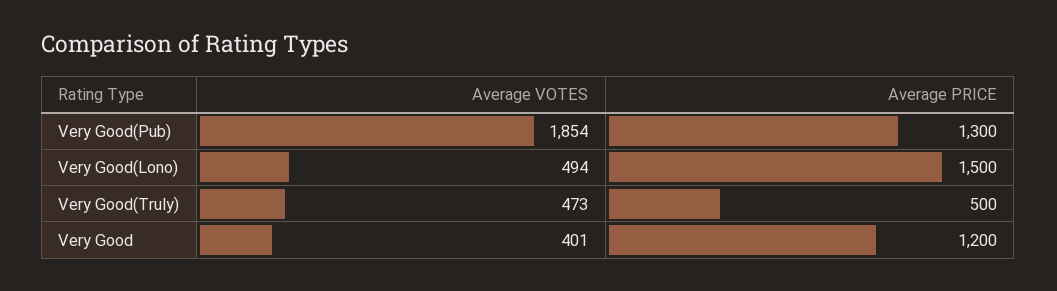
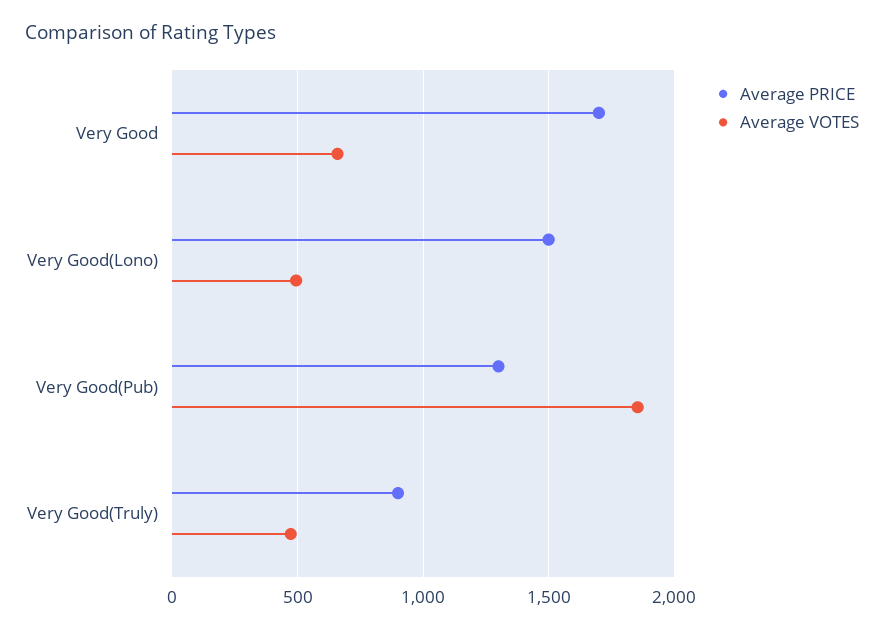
Average PRICE, Very Good(Truly): 500 -> 900
Average VOTES, Very Good: 401 -> 650
Average PRICE, Very Good: 1200 -> 1700

